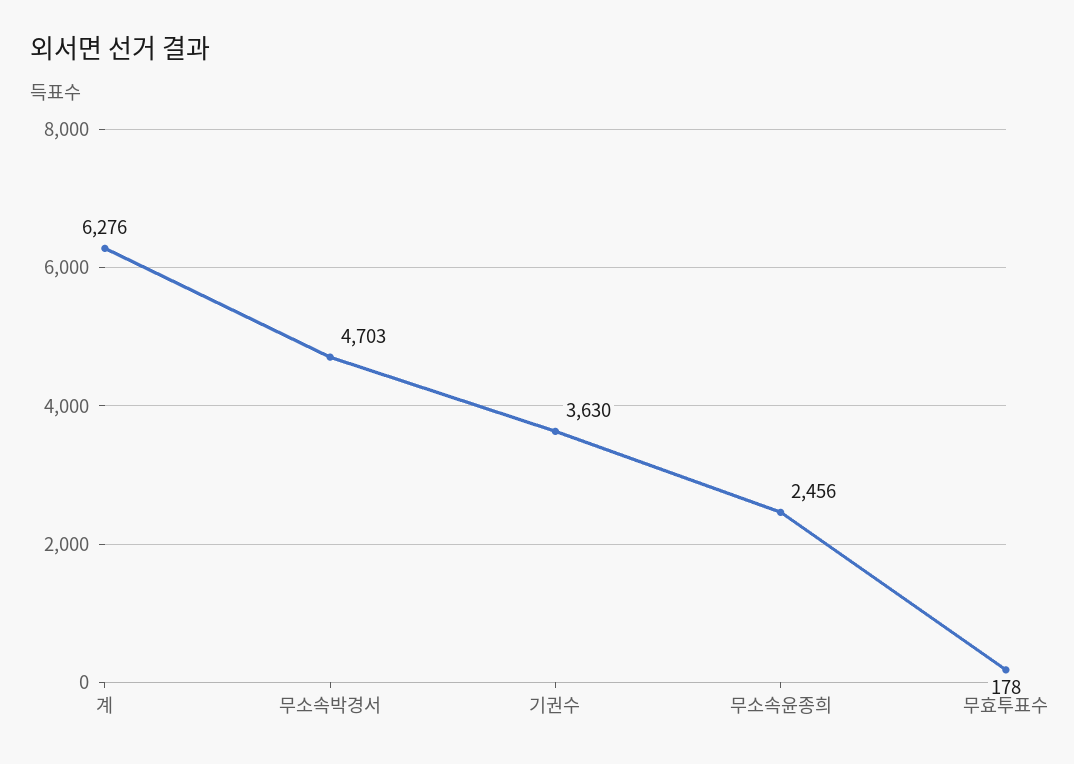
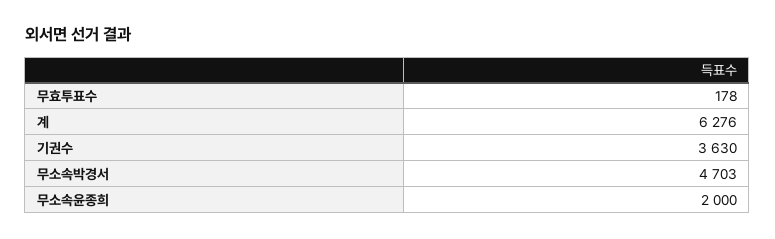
무소속윤종희: 2456 -> 2000

